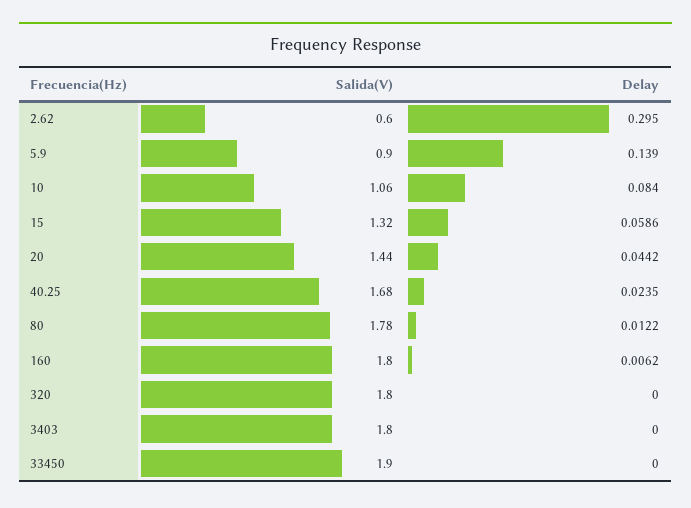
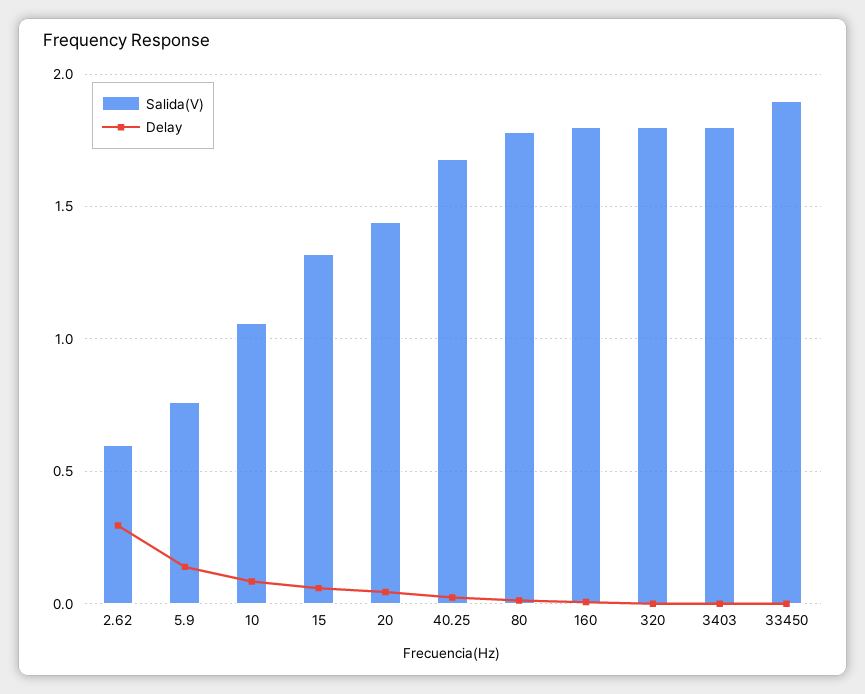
Salida(V), 5.9: 0.9 -> 0.75

